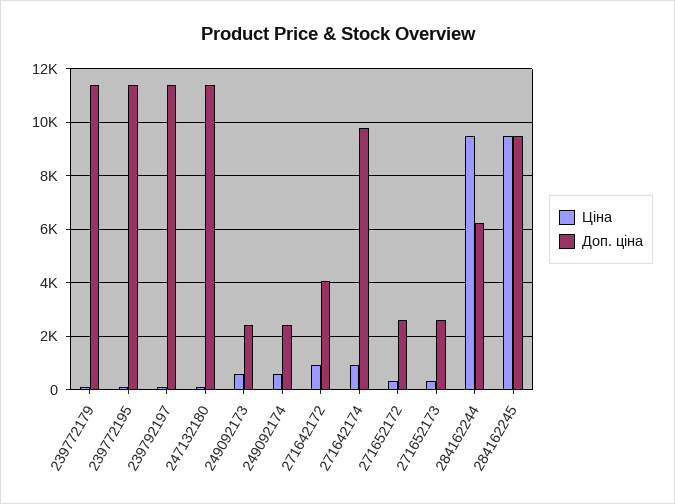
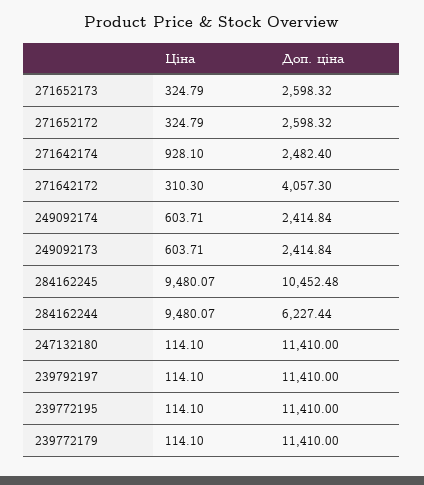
Ціна, 271642172: 1000 -> 310.3
Доп. ціна, 271642174: 9750 -> 2482.4
Доп. ціна, 284162245: 9500 -> 10452.48

